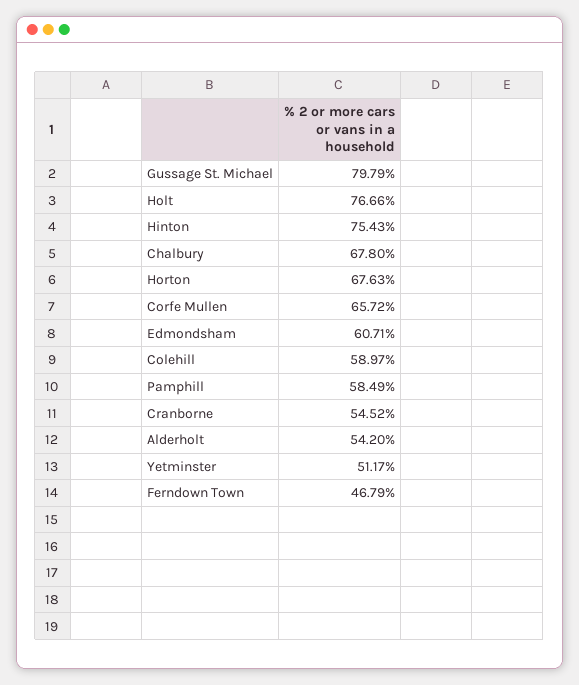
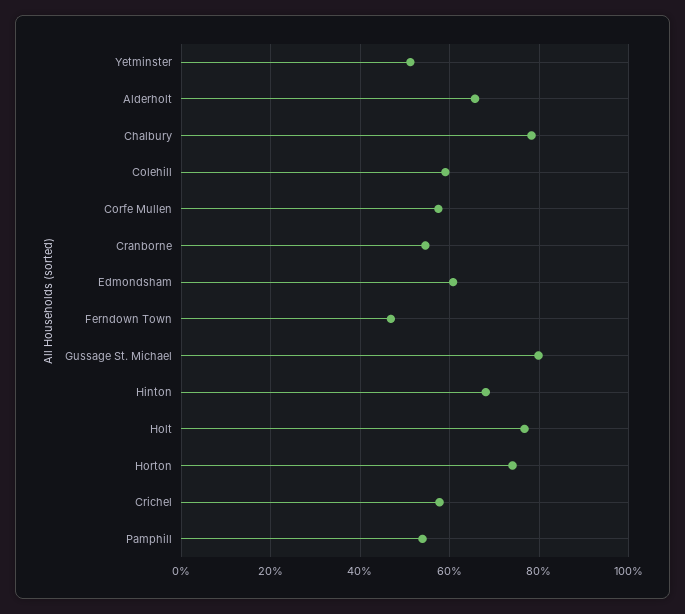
Hinton: 75.43 -> 68
Chalbury: 67.8 -> 78
Horton: 67.63 -> 74
Corfe Mullen: 65.72 -> 58
Pamphill: 58.49 -> 54
Alderholt: 54.2 -> 66
Crichel: none -> 58

